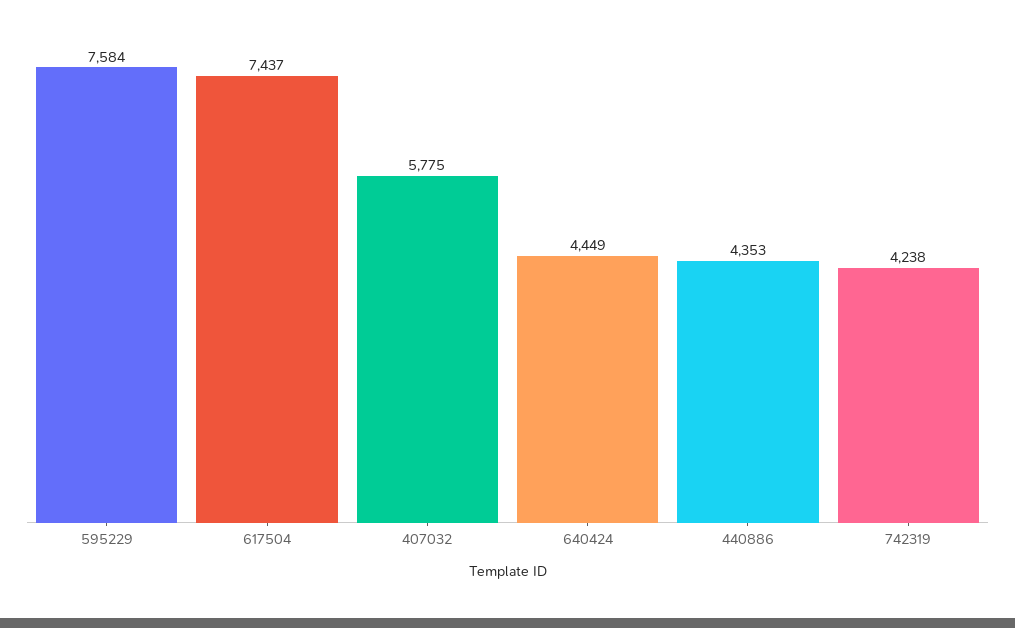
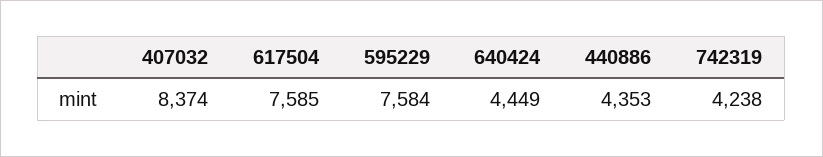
617504: 7437 -> 7585
407032: 5775 -> 8374

